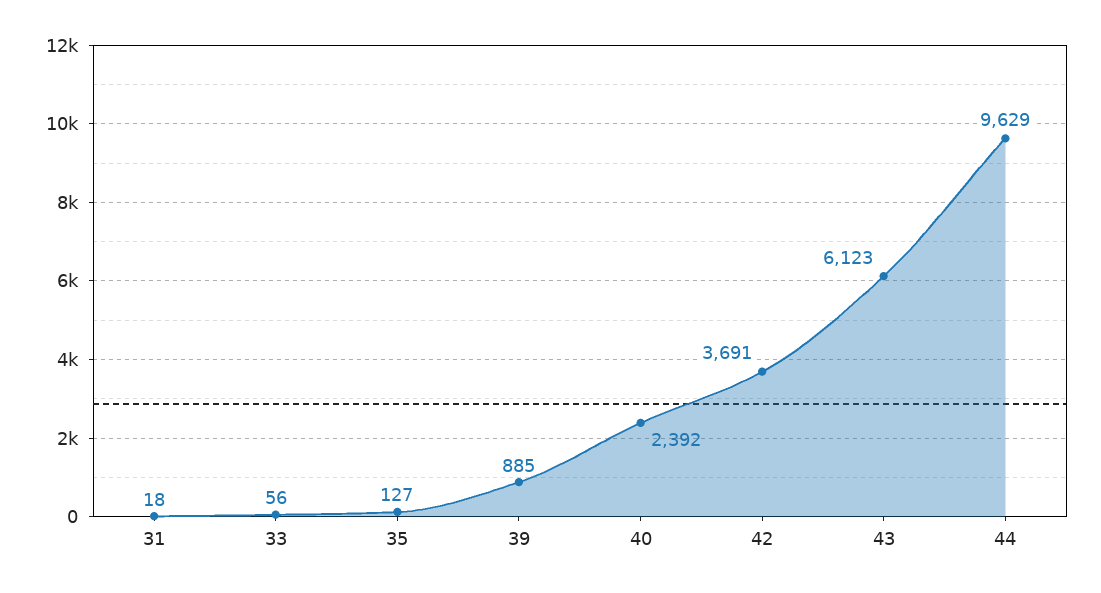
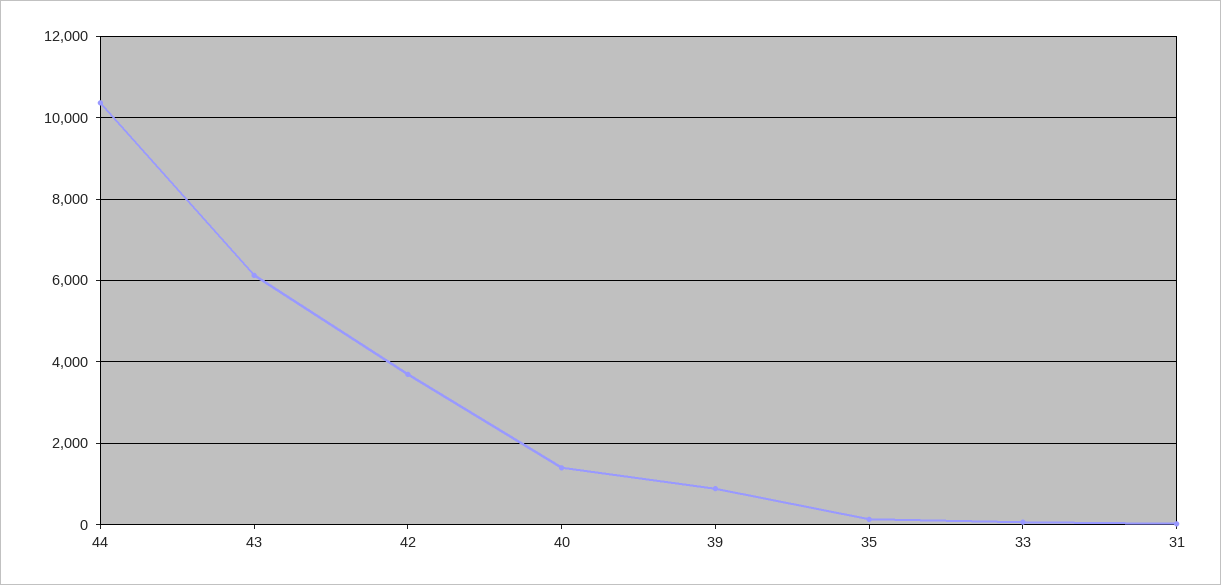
40: 2392 -> 1400
44: 9629 -> 10400

